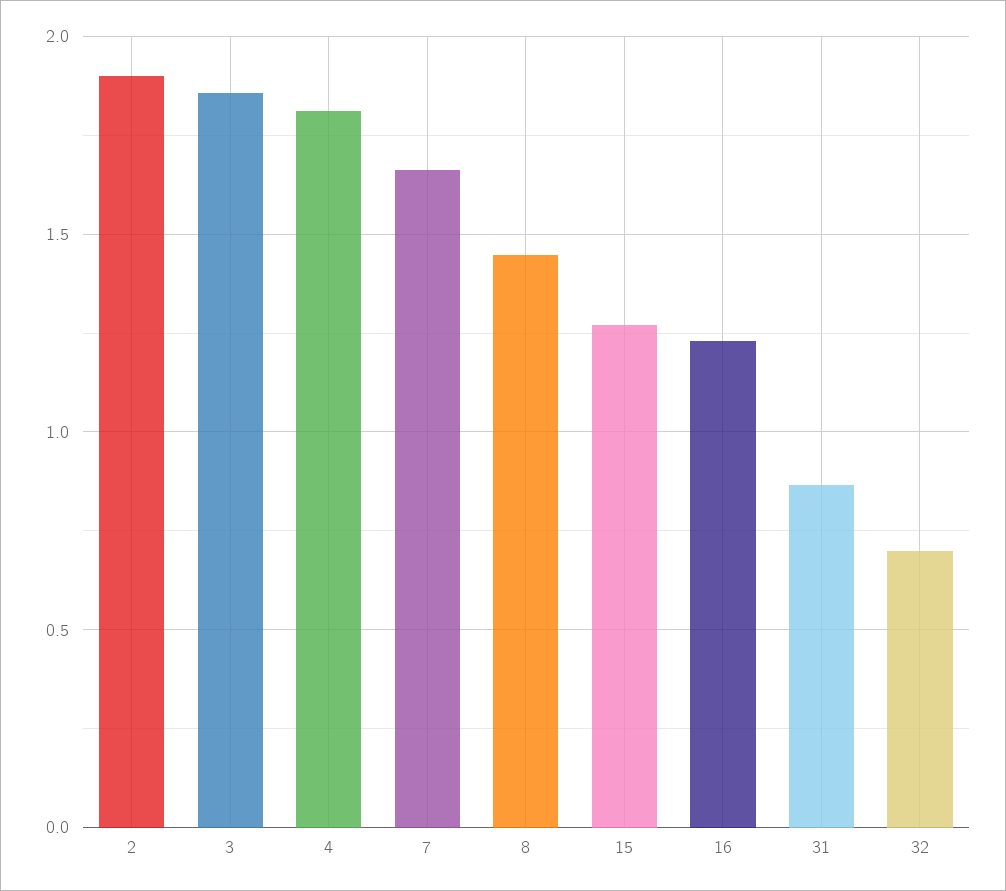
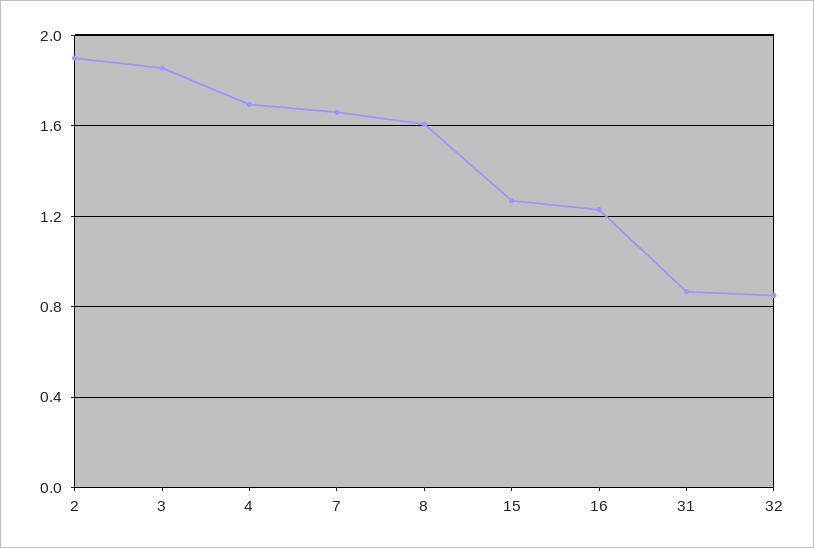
4: 1.8 -> 1.7
8: 1.45 -> 1.6
32: 0.7 -> 0.85

